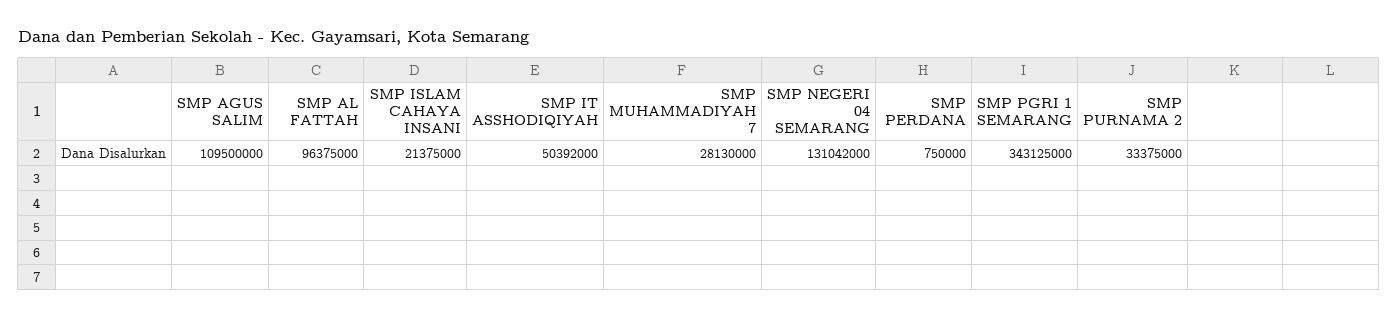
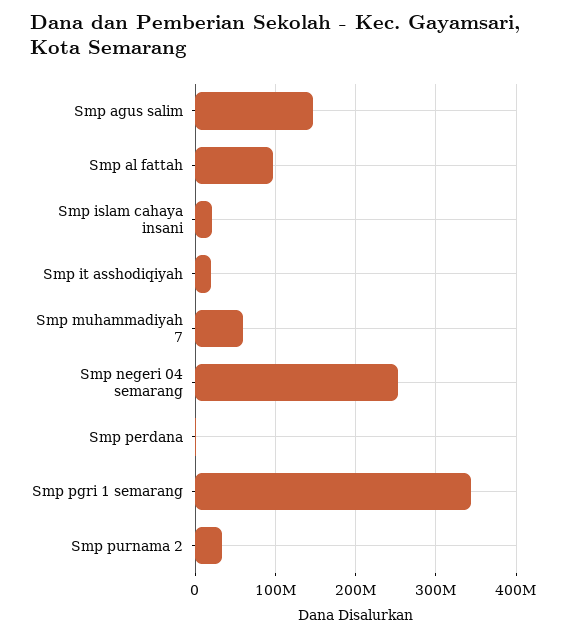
SMP AGUS SALIM: 109500000 -> 150000000
SMP IT ASSHODIQIYAH: 50392000 -> 20000000
SMP MUHAMMADIYAH 7: 28130000 -> 60000000
SMP NEGERI 04 SEMARANG: 131042000 -> 250000000

